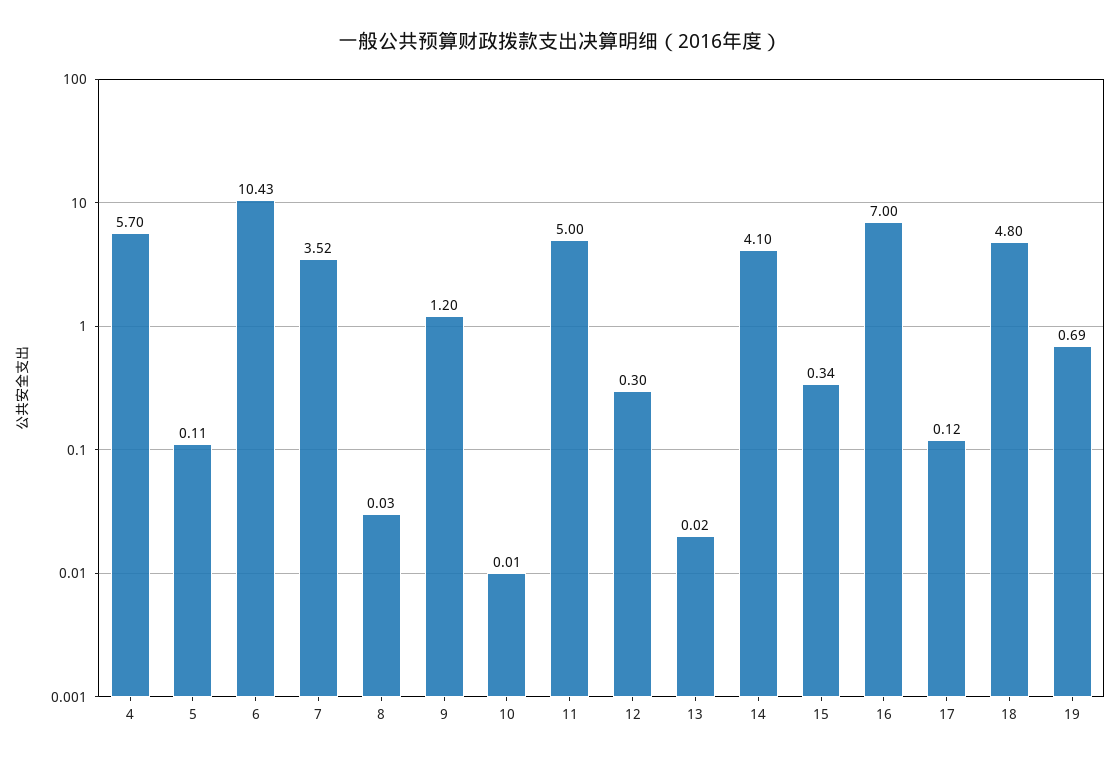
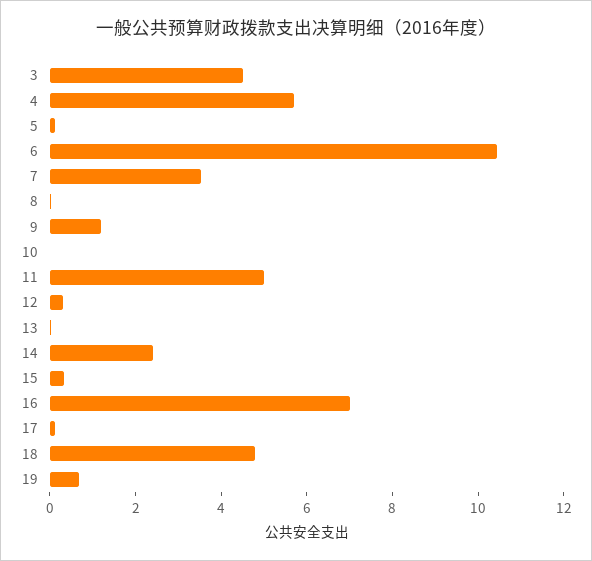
14: 4.1 -> 2.5
3: none -> 4.5

